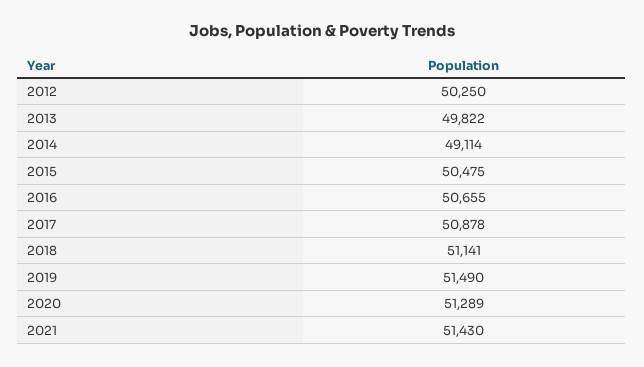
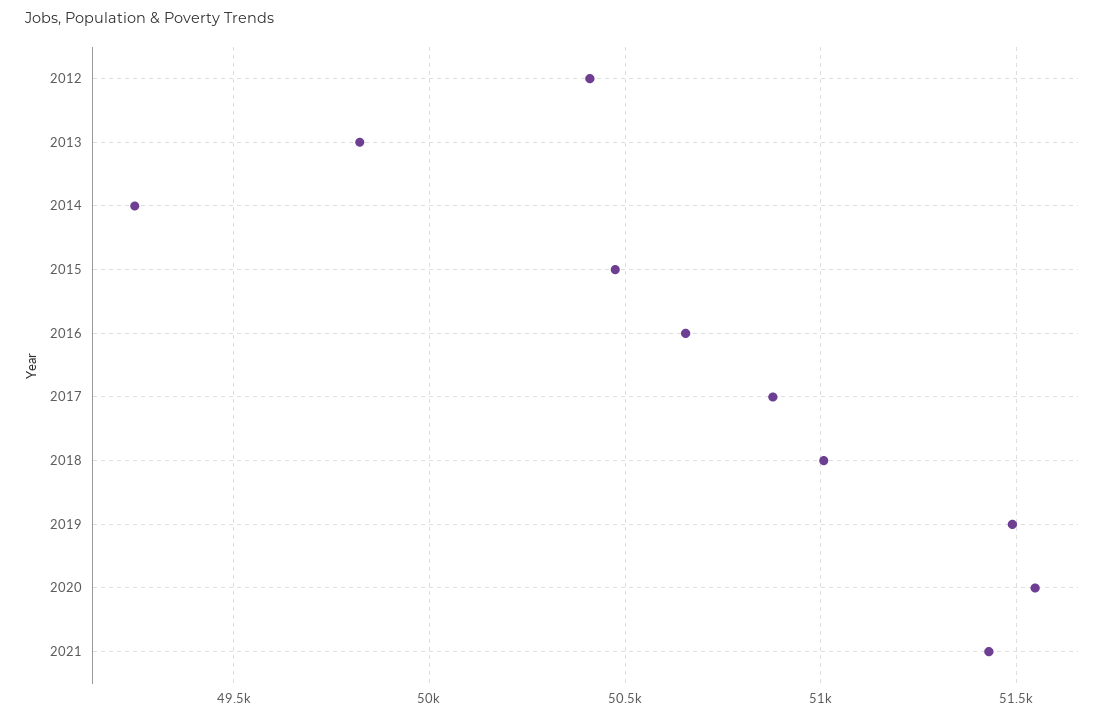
2012: 50250 -> 50400
2014: 49114 -> 49250
2018: 51141 -> 51000
2020: 51289 -> 51550

